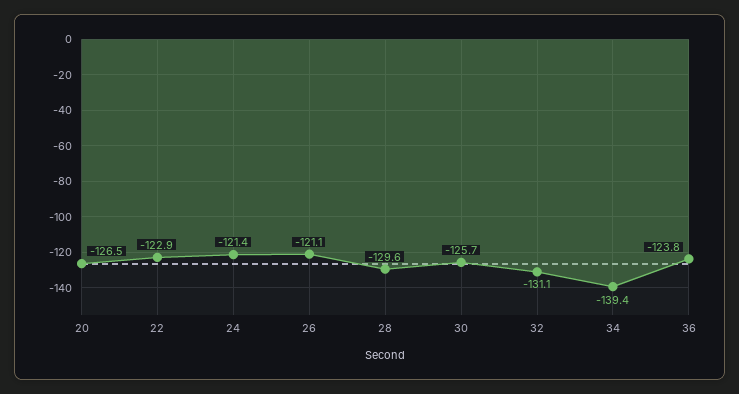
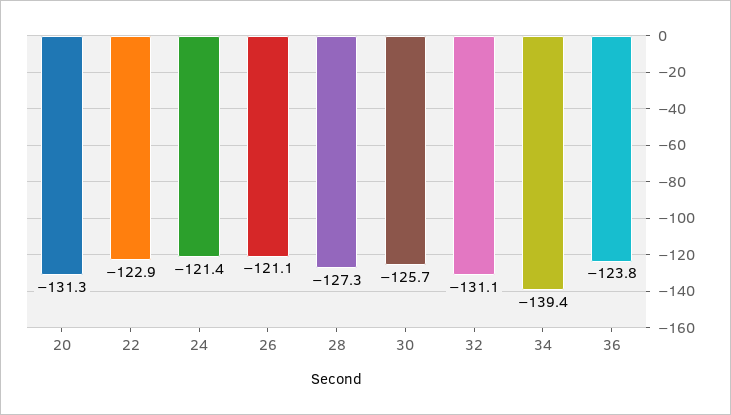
20: -126.5 -> -131.3
28: -129.6 -> -127.3

